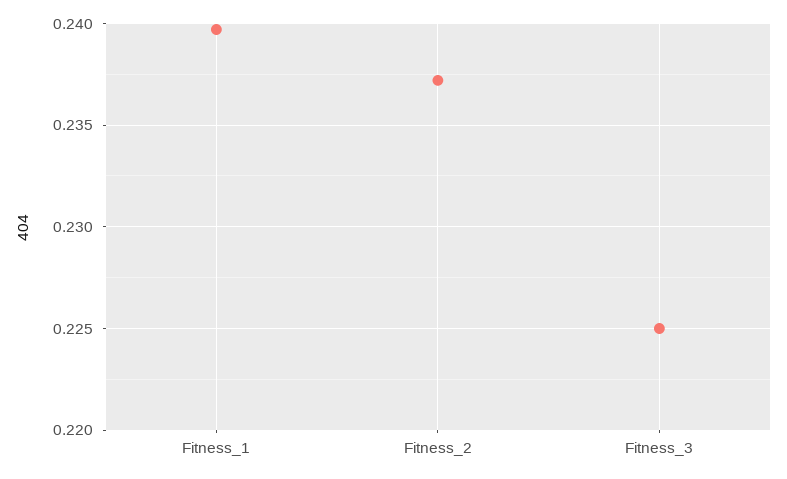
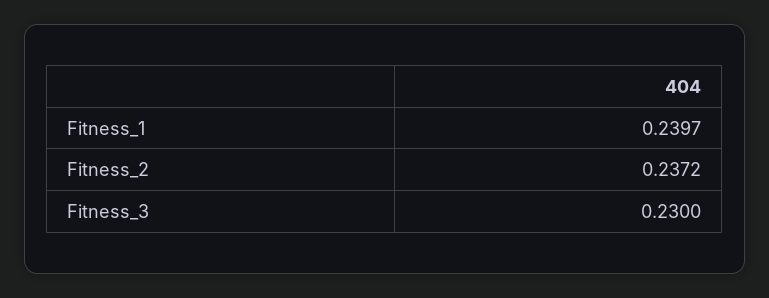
Fitness_3: 0.225 -> 0.23

